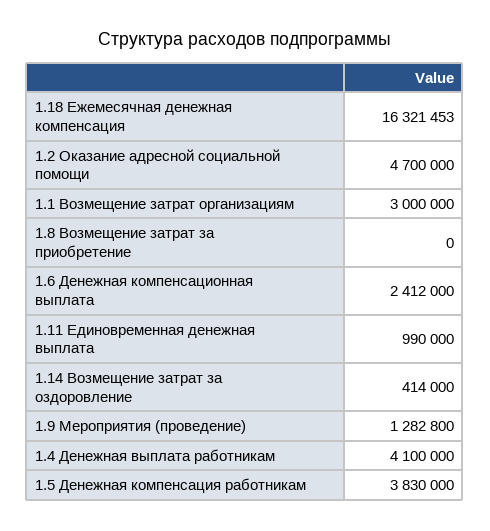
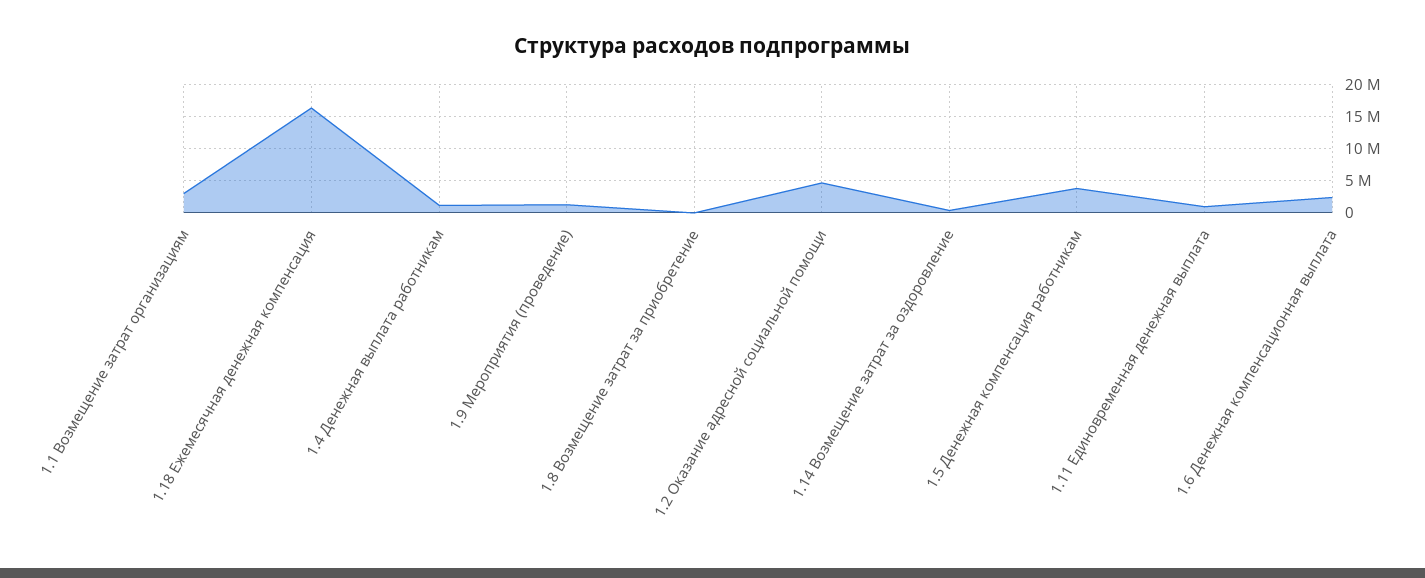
1.4 Денежная выплата работникам: 4100000 -> 1000000

